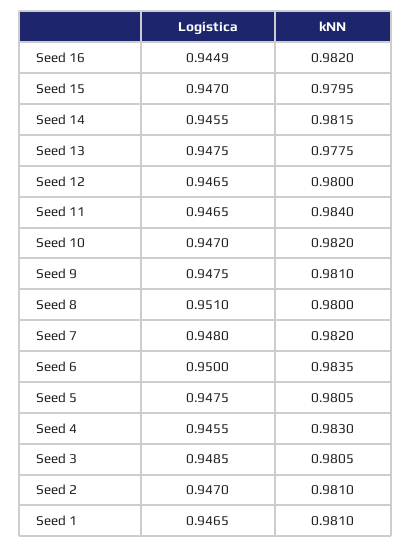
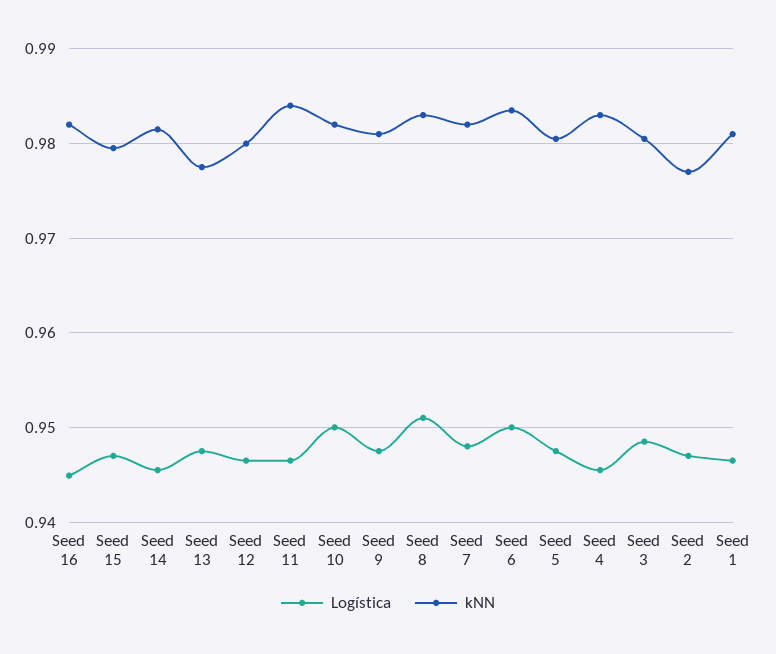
Logística, Seed 10: 0.947 -> 0.95
kNN, Seed 8: 0.98 -> 0.983
kNN, Seed 2: 0.981 -> 0.977

